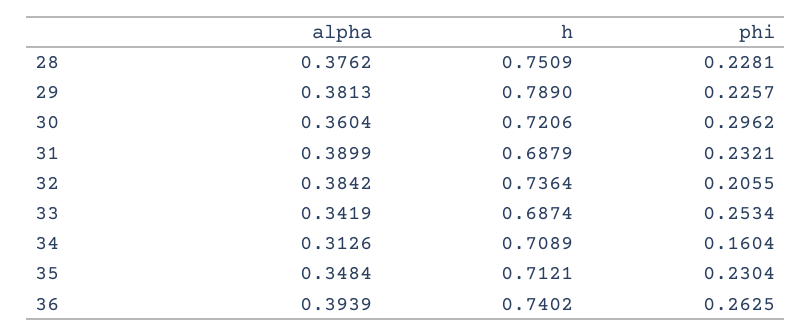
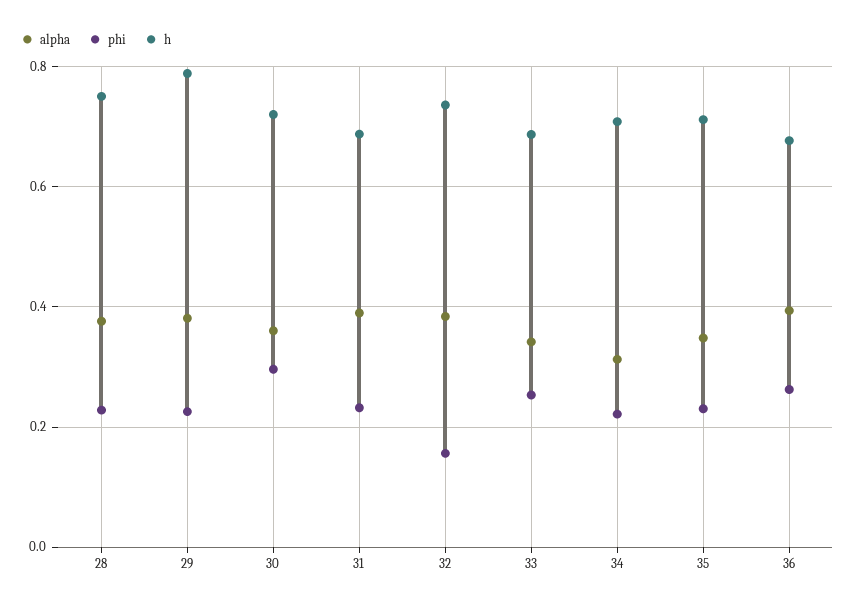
phi, 32: 0.2055 -> 0.16
phi, 34: 0.1604 -> 0.22
h, 36: 0.7402 -> 0.68

